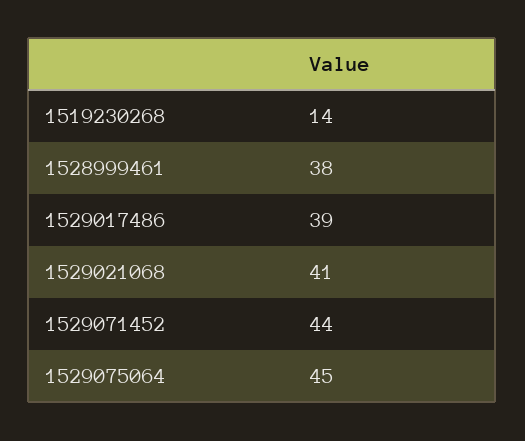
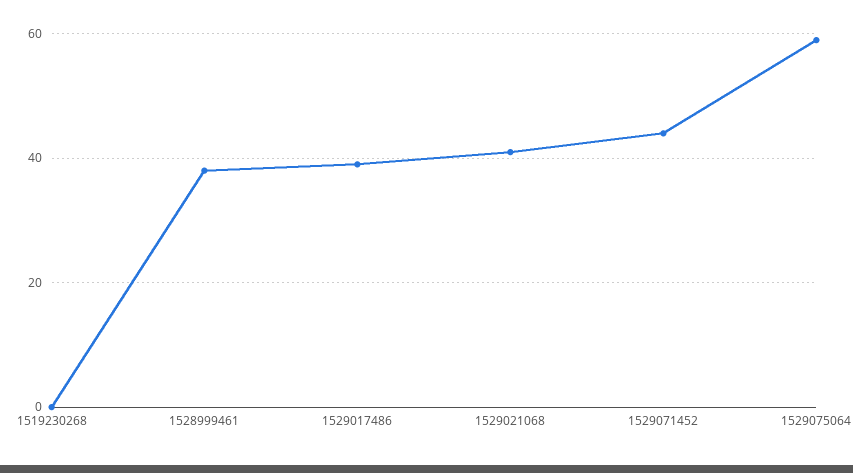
1519230268: 14 -> 0
1529075064: 45 -> 60

